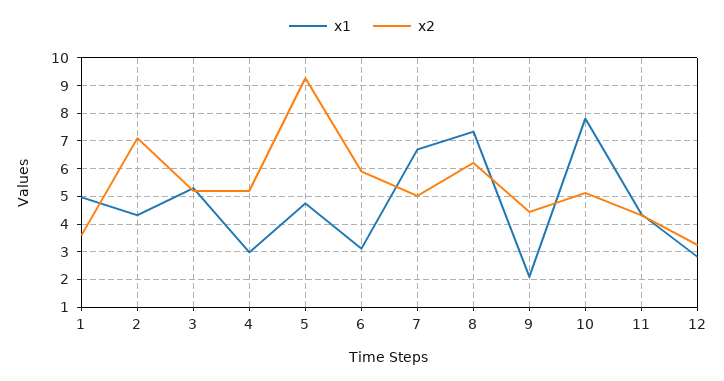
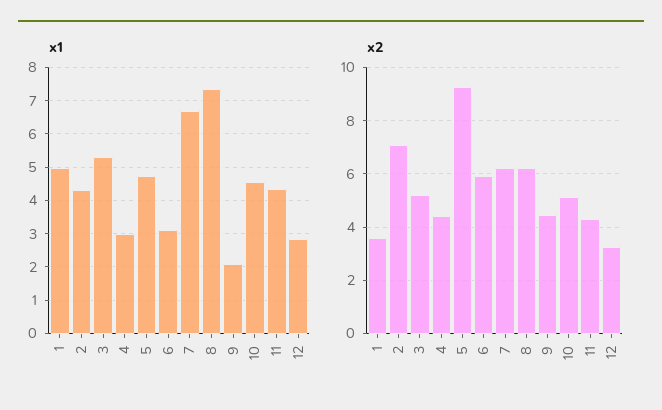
x2, 4: 5.25 -> 4.5
x2, 7: 5 -> 6.25
x1, 10: 7.75 -> 4.6

